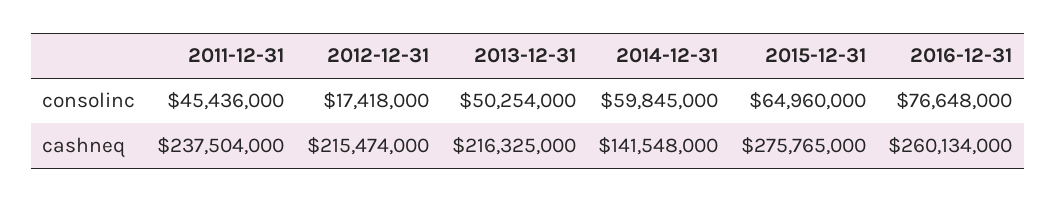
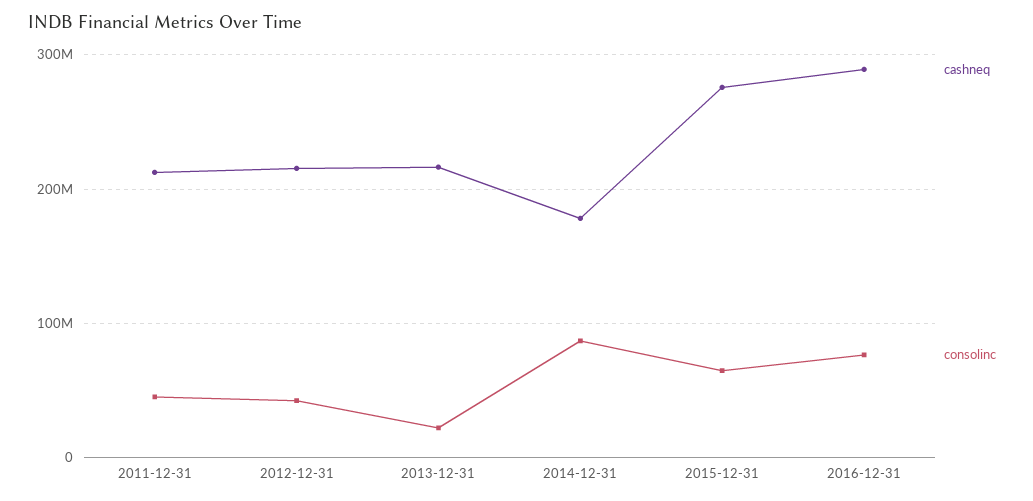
consolinc, 2012-12-31: 17418000 -> 40000000
consolinc, 2013-12-31: 50254000 -> 20000000
consolinc, 2014-12-31: 59845000 -> 90000000
cashneq, 2011-12-31: 237504000 -> 210000000
cashneq, 2014-12-31: 141548000 -> 180000000
cashneq, 2016-12-31: 260134000 -> 290000000

